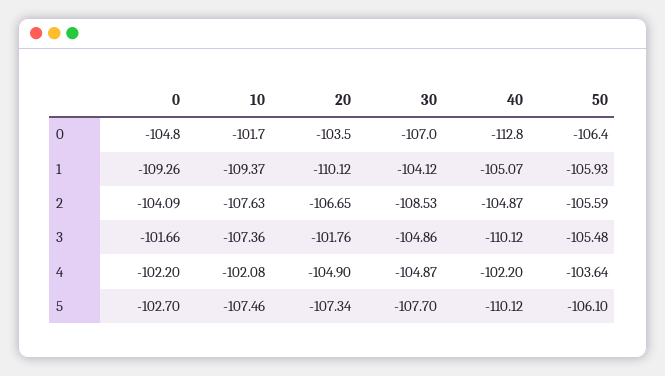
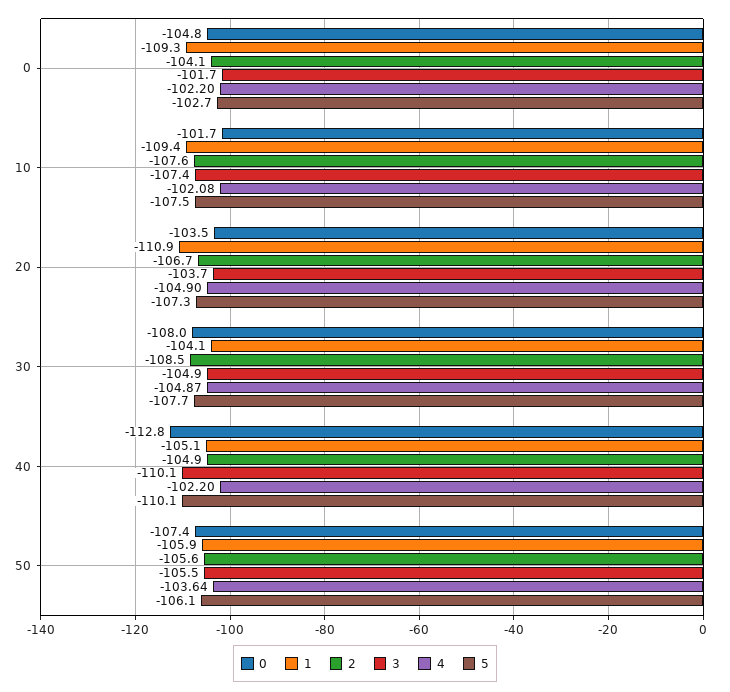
0, 30: -107 -> -108
0, 50: -106.4 -> -107.4
1, 20: -110.12 -> -110.9
3, 20: -101.76 -> -103.7

